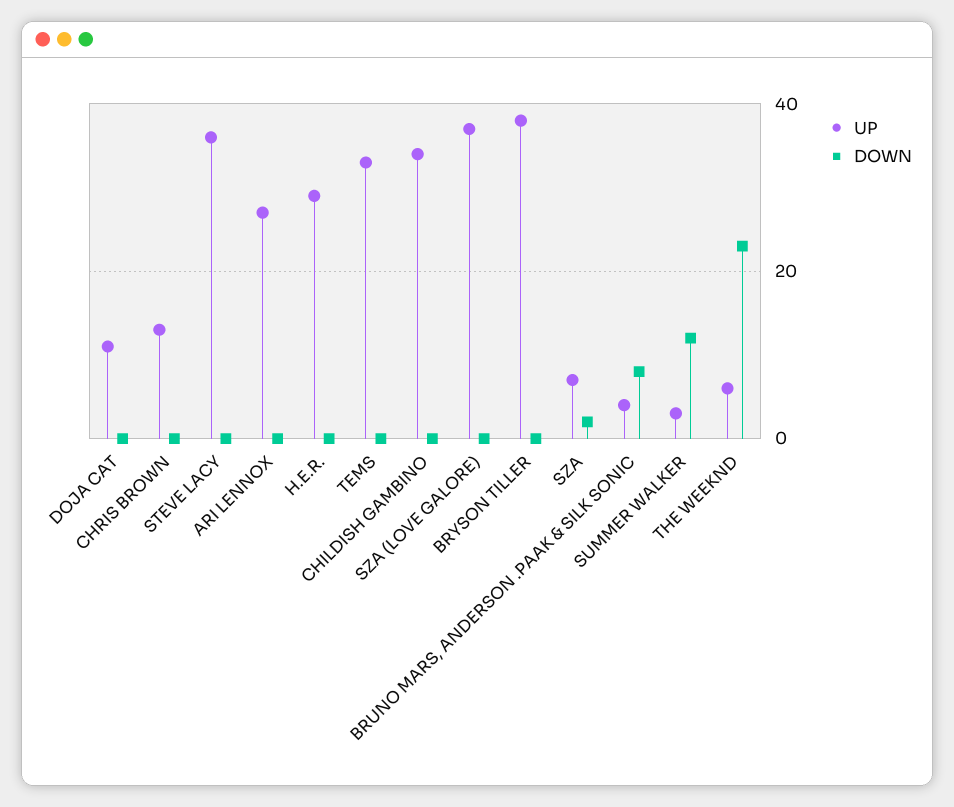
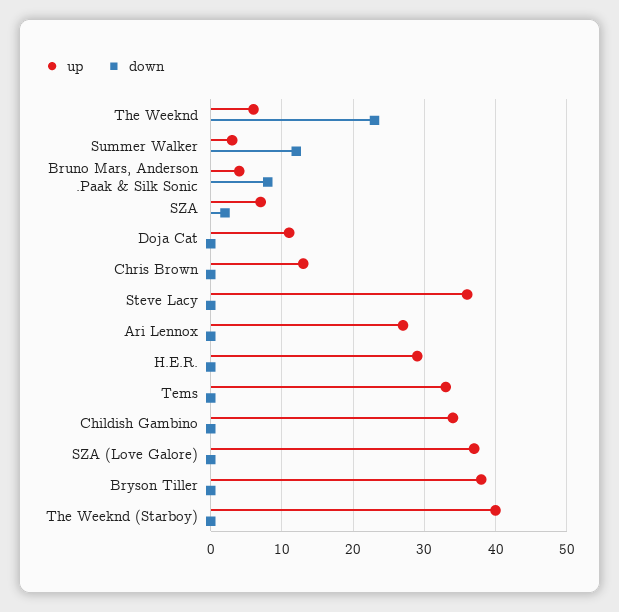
UP, The Weeknd (Starboy): none -> 40
DOWN, The Weeknd (Starboy): none -> 0

